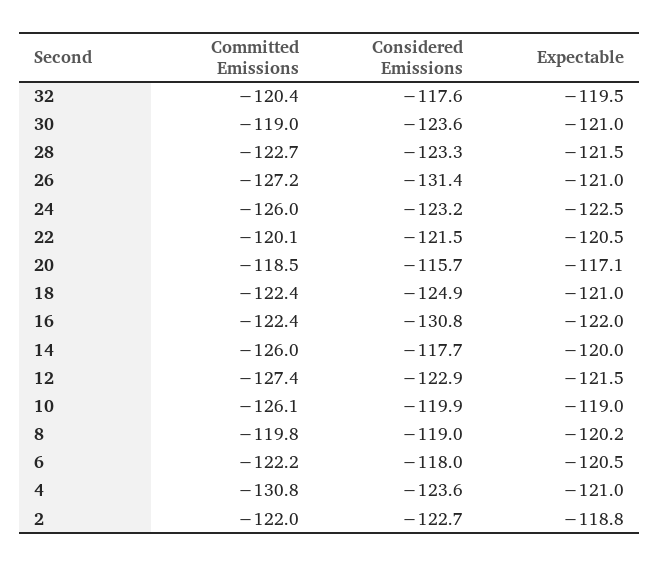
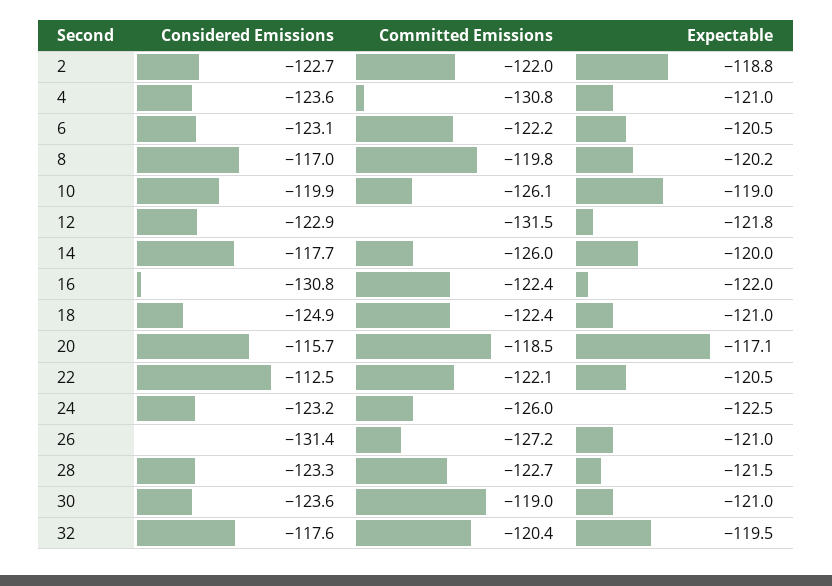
Committed Emissions, 22: -120.1 -> -122.1
Considered Emissions, 22: -121.5 -> -112.5
Committed Emissions, 12: -127.4 -> -131.5
Expectable, 12: -121.5 -> -121.8
Considered Emissions, 8: -119 -> -117
Considered Emissions, 6: -118 -> -123.1

